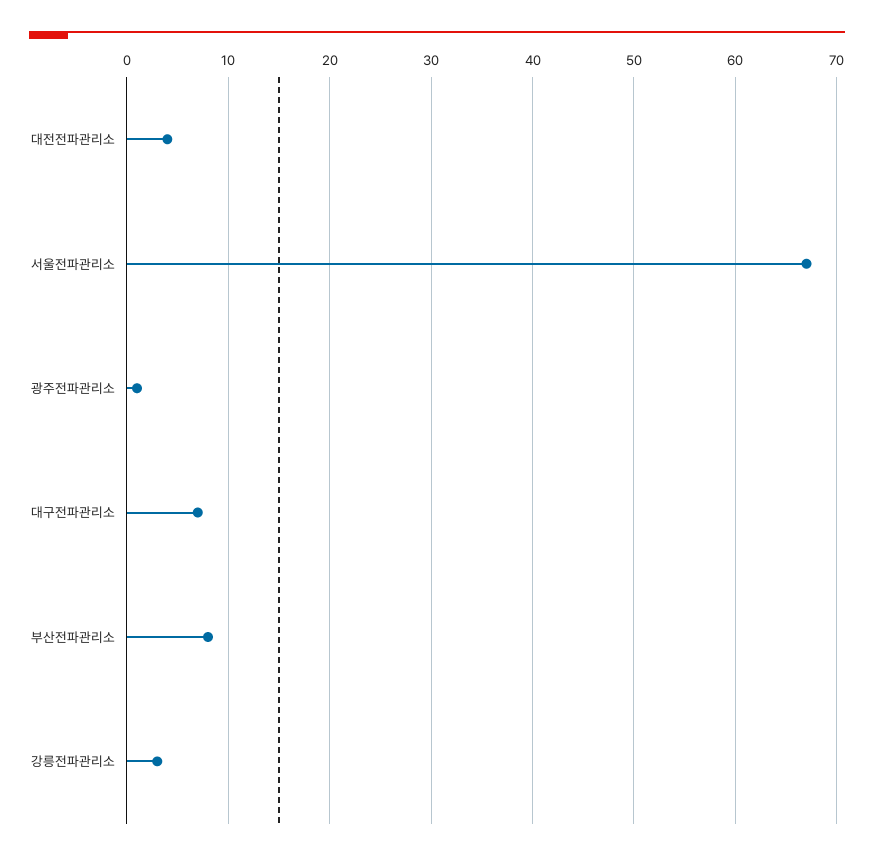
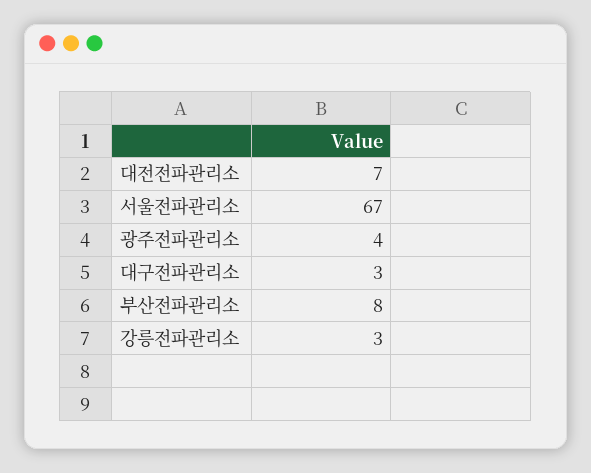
대전전파관리소: 4 -> 7
광주전파관리소: 1 -> 4
대구전파관리소: 7 -> 3

